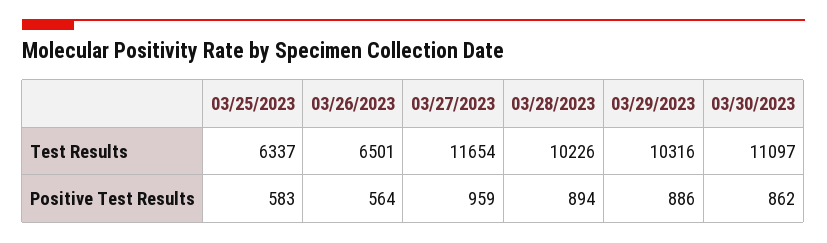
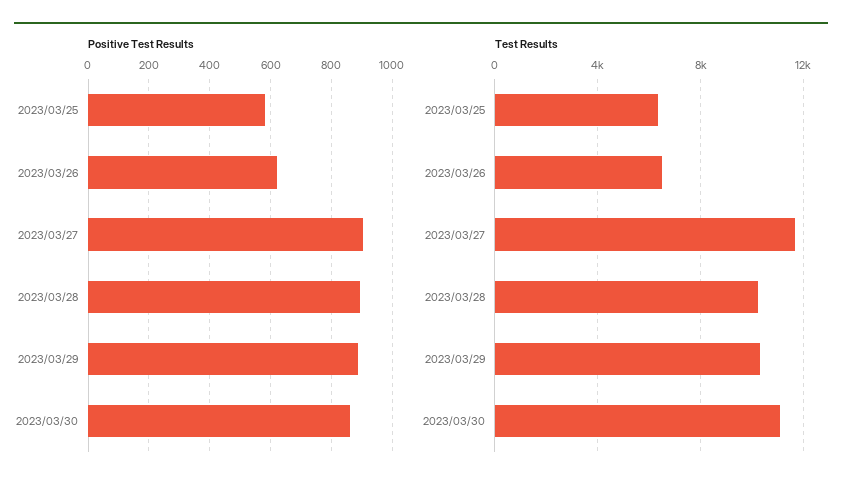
Positive Test Results, 03/26/2023: 564 -> 620
Positive Test Results, 03/27/2023: 959 -> 900

